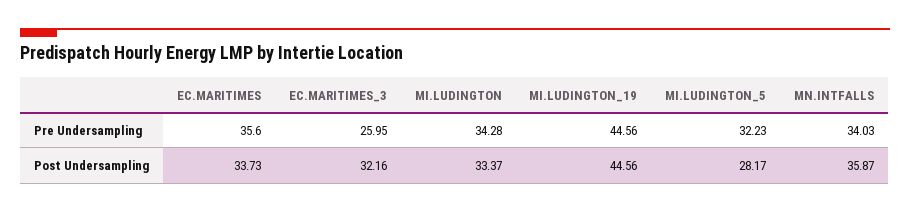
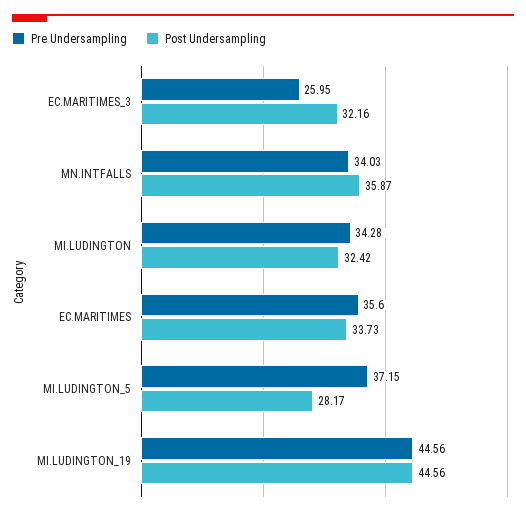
Pre Undersampling, MI.LUDINGTON_5: 32.23 -> 37.15
Post Undersampling, MI.LUDINGTON: 33.37 -> 32.42

